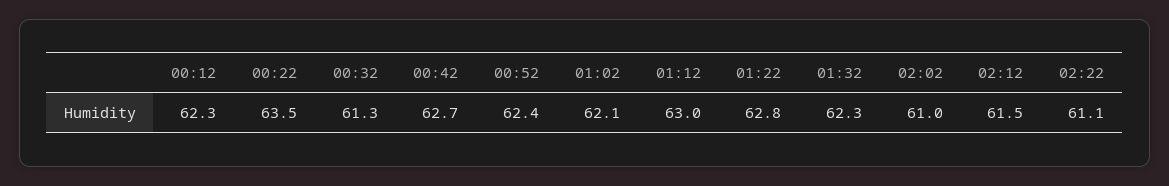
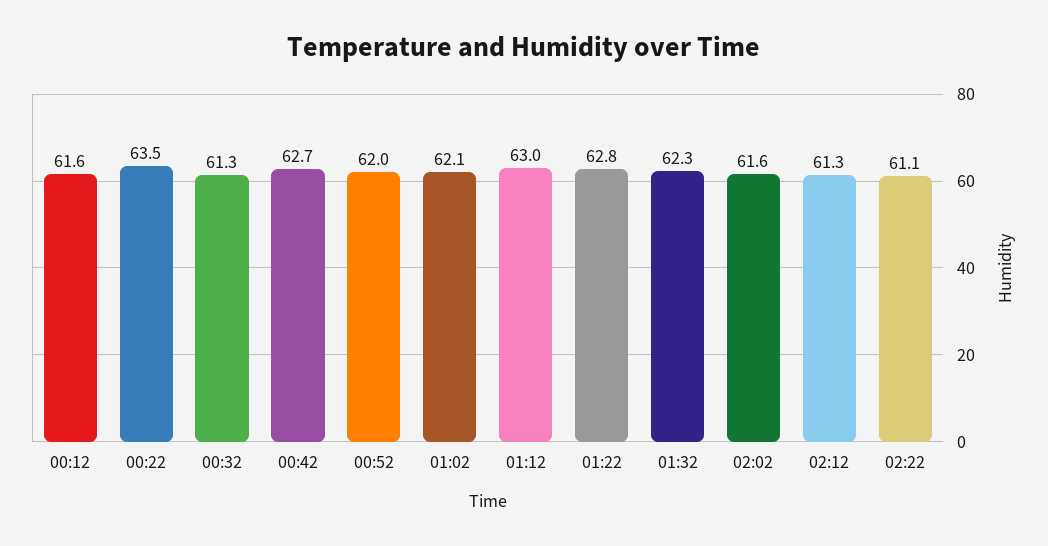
00:12: 62.3 -> 61.6
00:52: 62.4 -> 62
02:02: 61 -> 61.6
02:12: 61.5 -> 61.3

